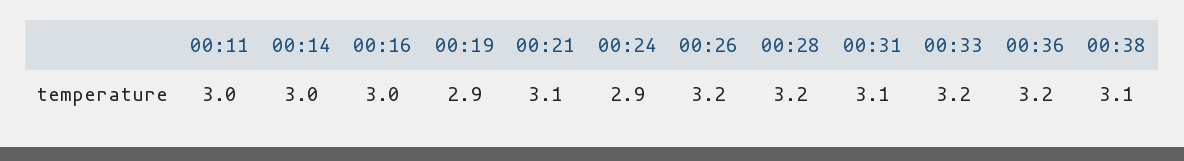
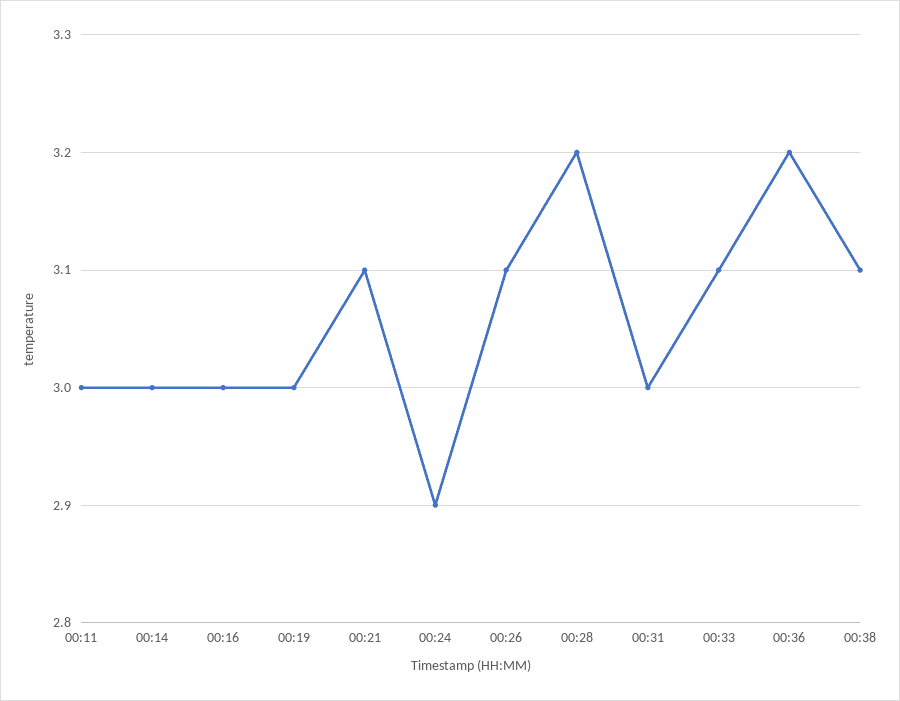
00:19: 2.9 -> 3
00:26: 3.2 -> 3.1
00:31: 3.1 -> 3
00:33: 3.2 -> 3.1

